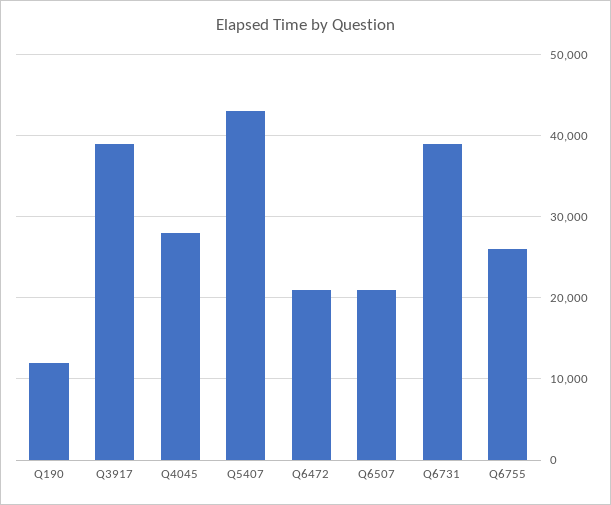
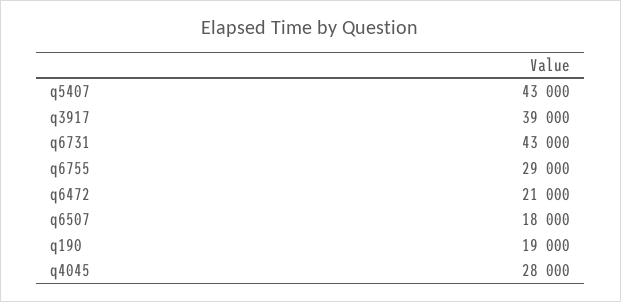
Q190: 12000 -> 19000
Q6507: 21000 -> 18000
Q6731: 39000 -> 43000
Q6755: 26000 -> 29000

